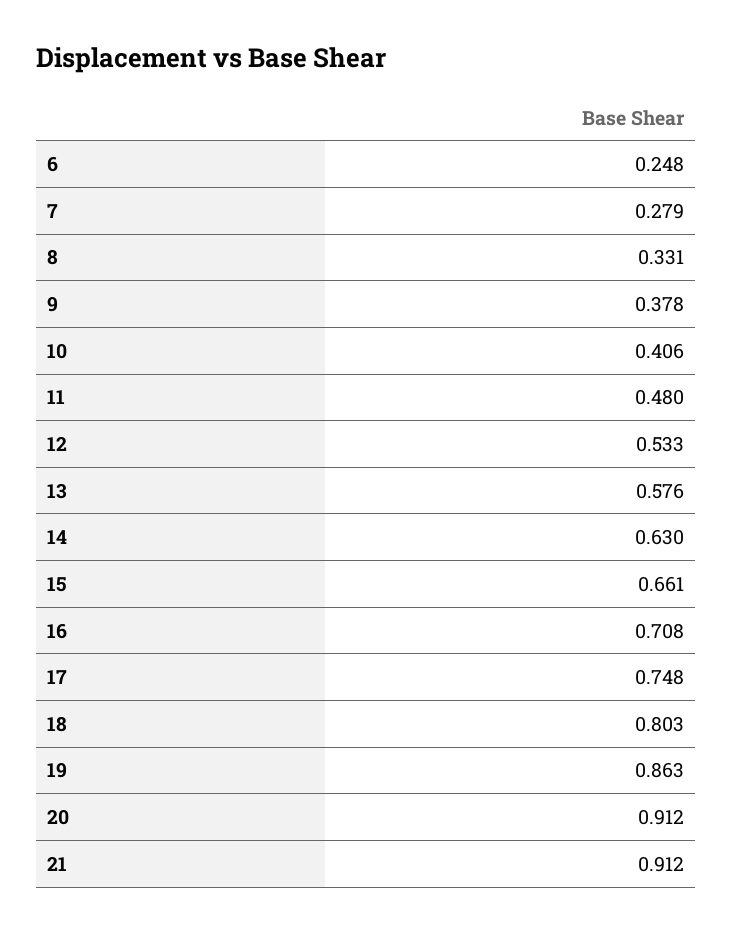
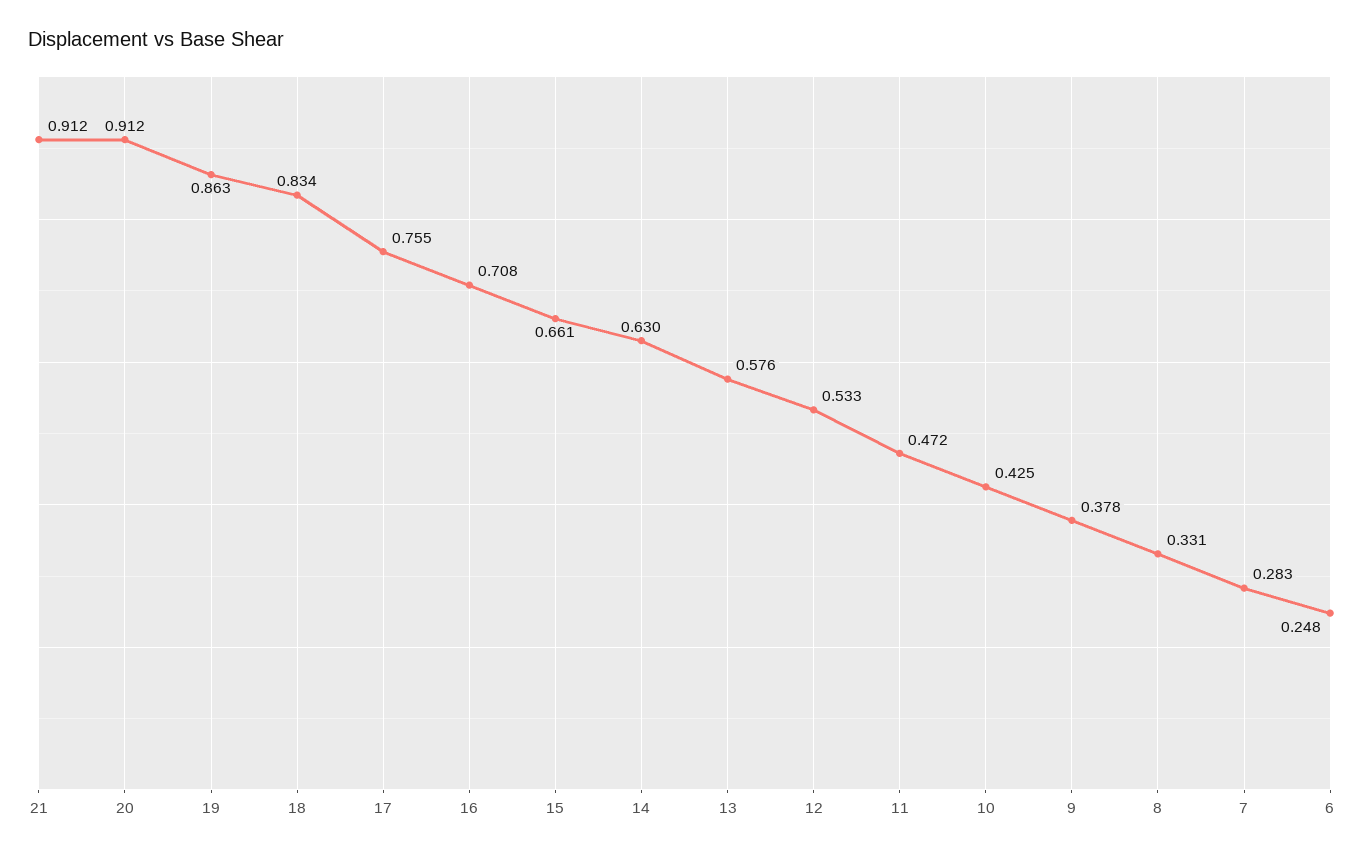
7: 0.279 -> 0.283
10: 0.406 -> 0.425
11: 0.48 -> 0.472
17: 0.748 -> 0.755
18: 0.803 -> 0.834

